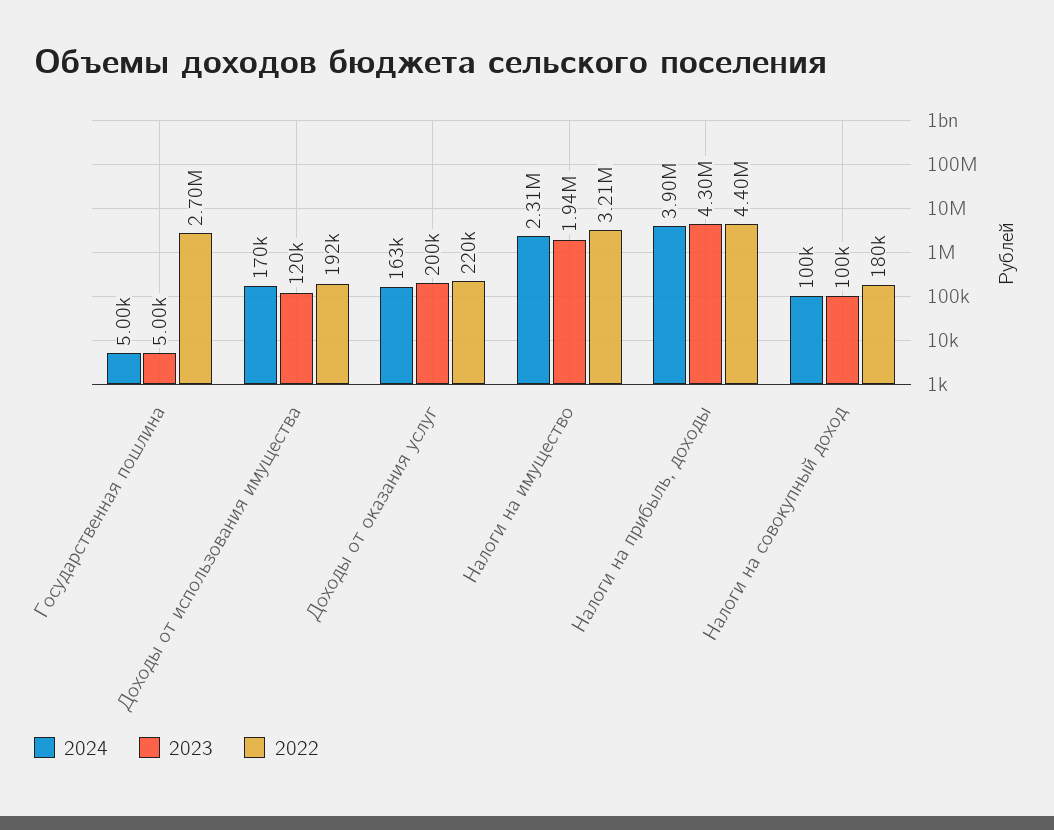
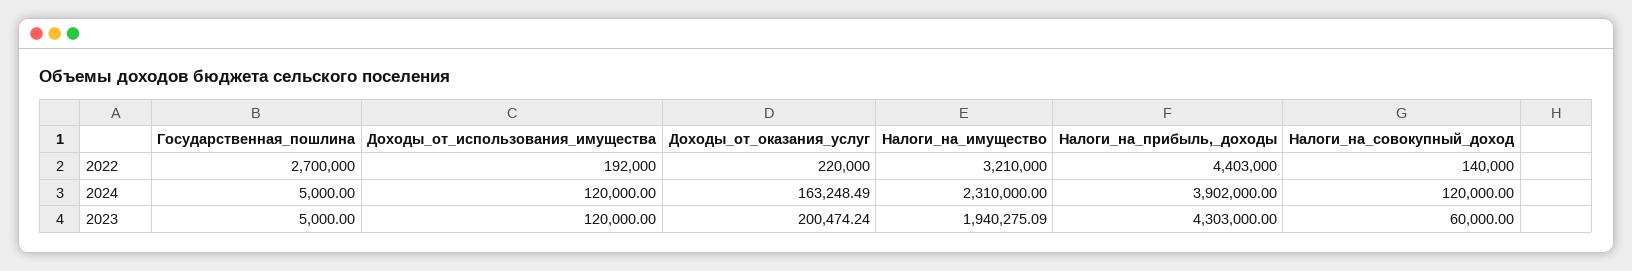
2024, Доходы от использования имущества: 170000 -> 120000
2024, Налоги на совокупный доход: 100000 -> 120000
2023, Налоги на совокупный доход: 100000 -> 60000
2022, Налоги на совокупный доход: 180000 -> 140000

